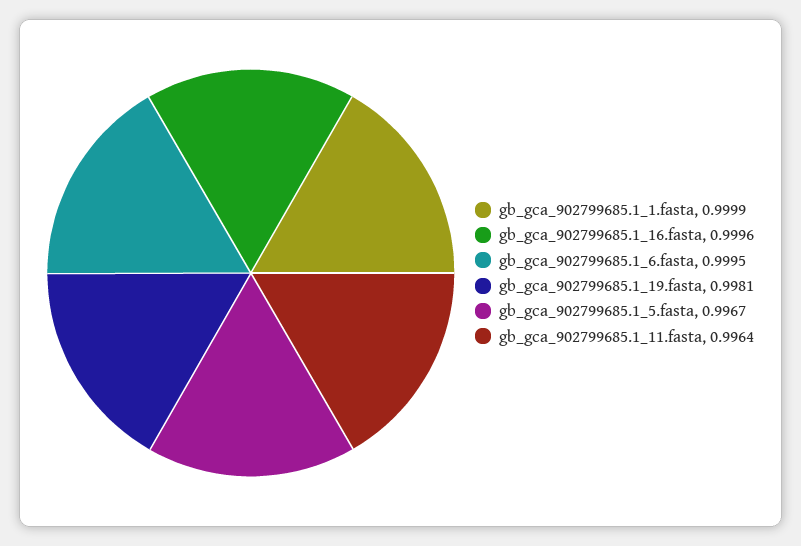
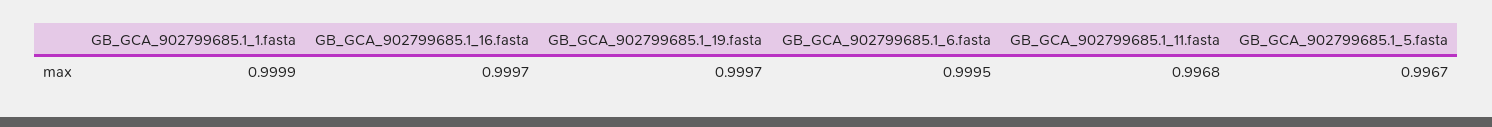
gb_gca_902799685.1_16.fasta: 0.9996 -> 0.9997
gb_gca_902799685.1_19.fasta: 0.9981 -> 0.9997
gb_gca_902799685.1_11.fasta: 0.9964 -> 0.9968

